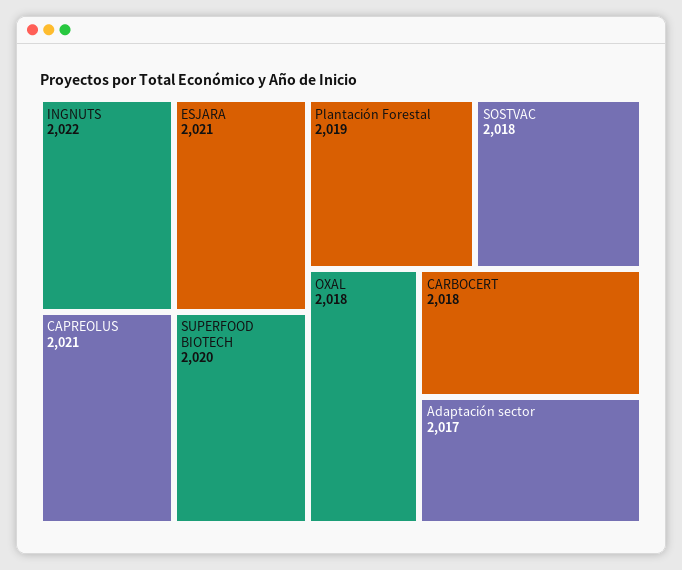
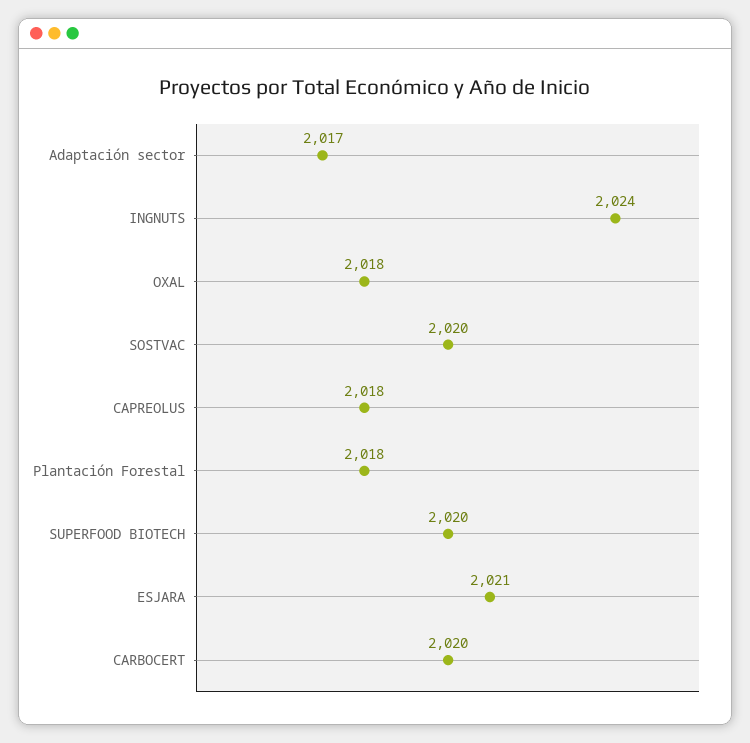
INGNUTS: 2022 -> 2024
CAPREOLUS: 2021 -> 2018
Plantación Forestal: 2019 -> 2018
SOSTVAC: 2018 -> 2020
CARBOCERT: 2018 -> 2020

